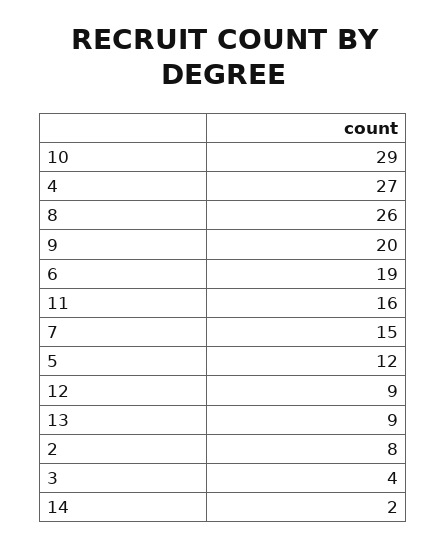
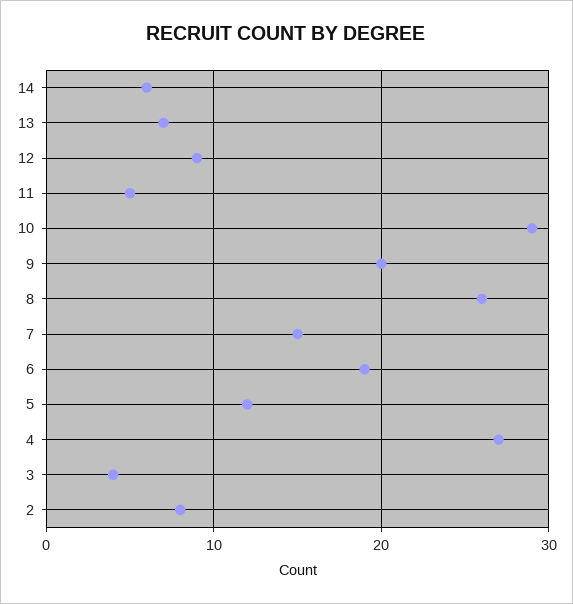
11: 16 -> 5
13: 9 -> 7
14: 2 -> 6

